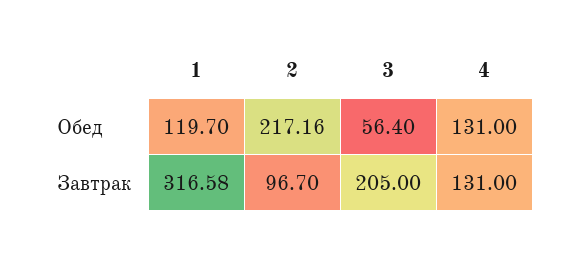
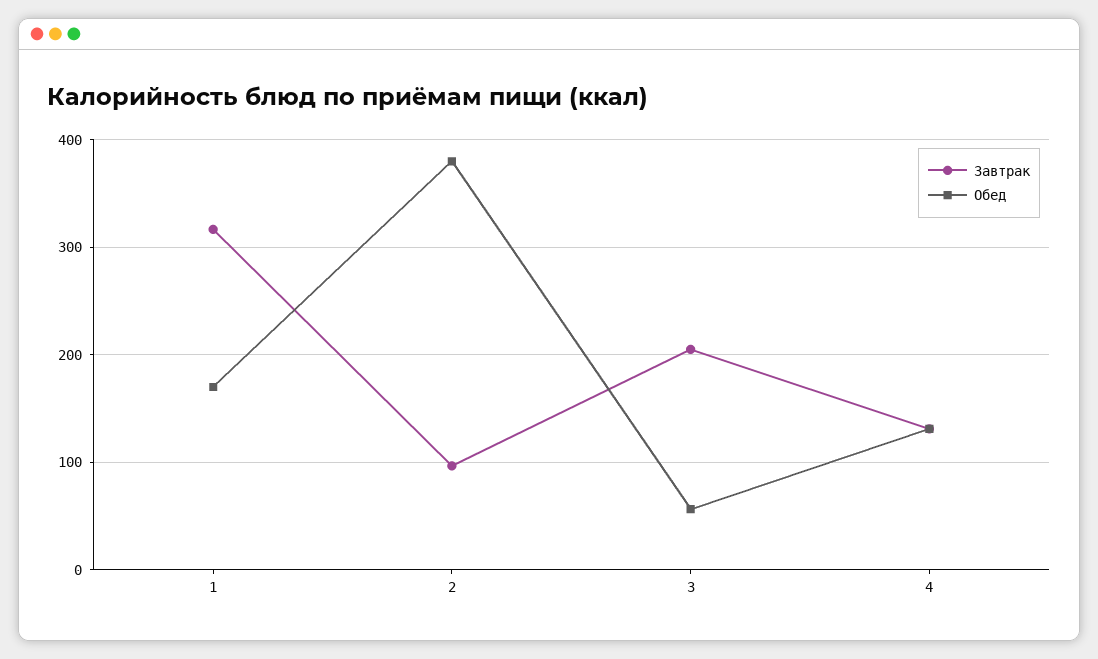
Обед, 1: 119.7 -> 170
Обед, 2: 217.16 -> 380

